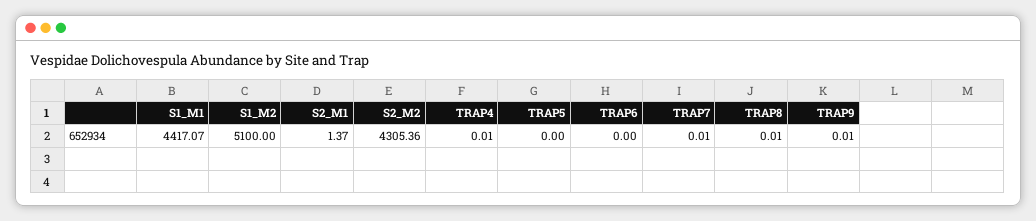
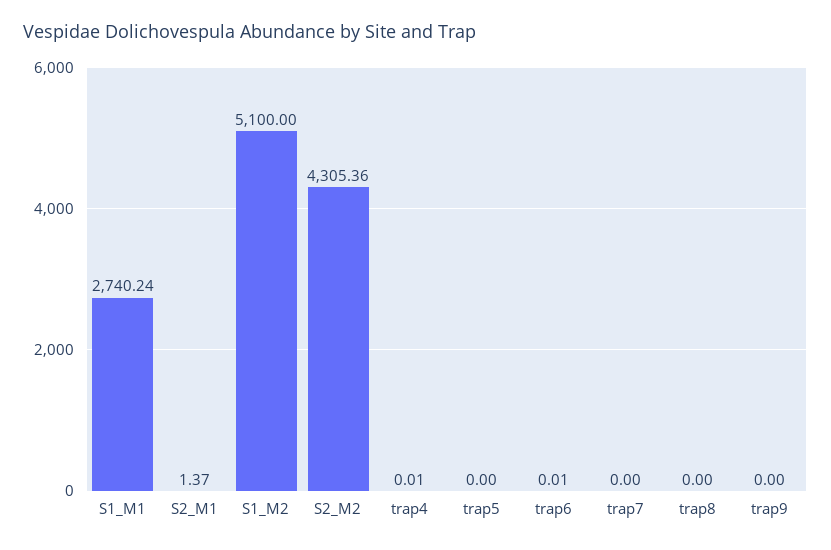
S1_M1: 4417.07 -> 2740.24
TRAP6: 0 -> 0.01
TRAP7: 0.01 -> 0
TRAP8: 0.01 -> 0
TRAP9: 0.01 -> 0

